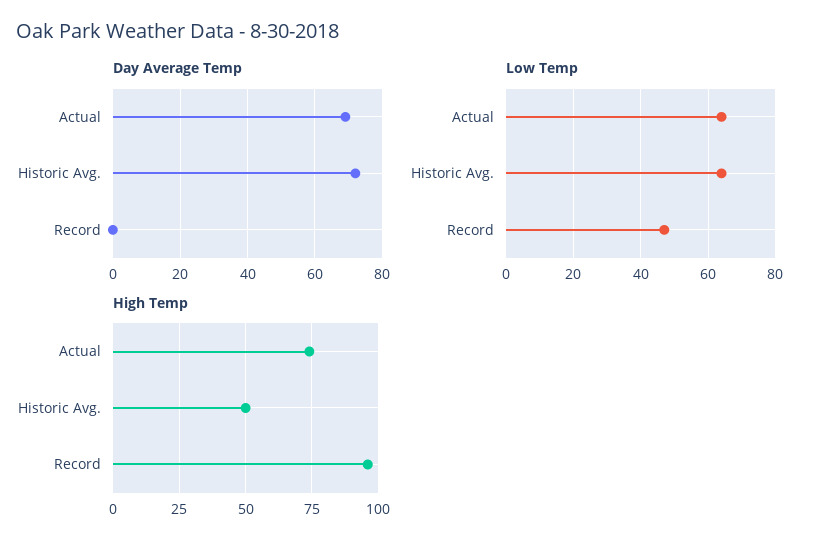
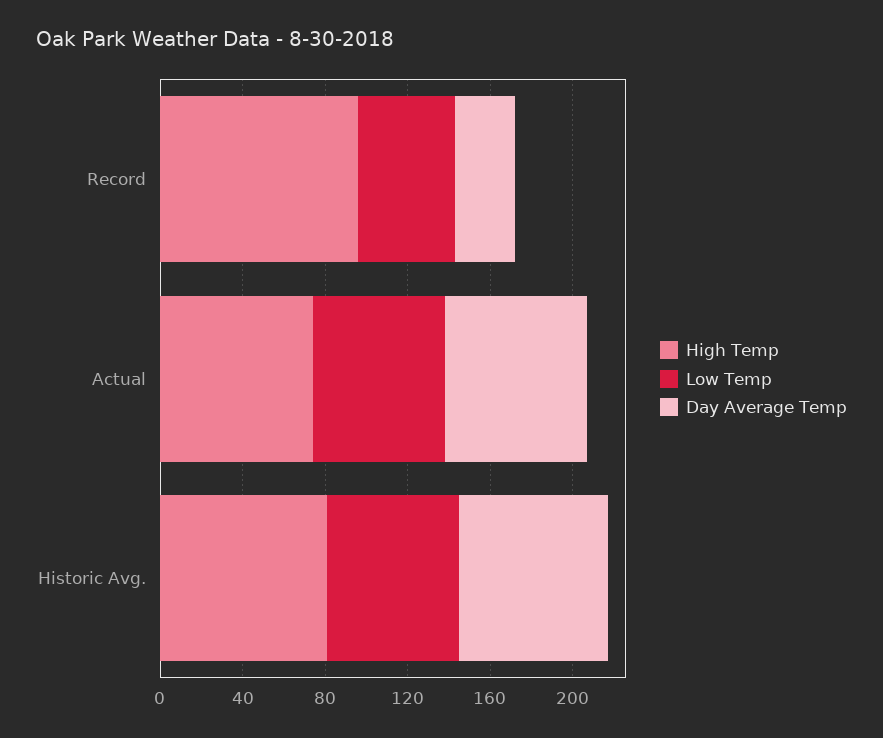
Day Average Temp, Record: 0 -> 30
High Temp, Historic Avg.: 50 -> 80

